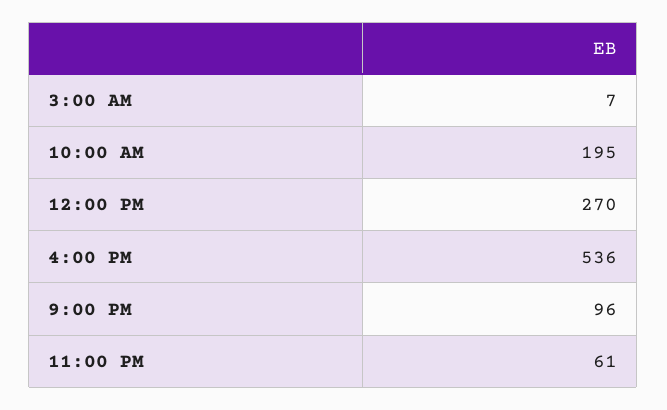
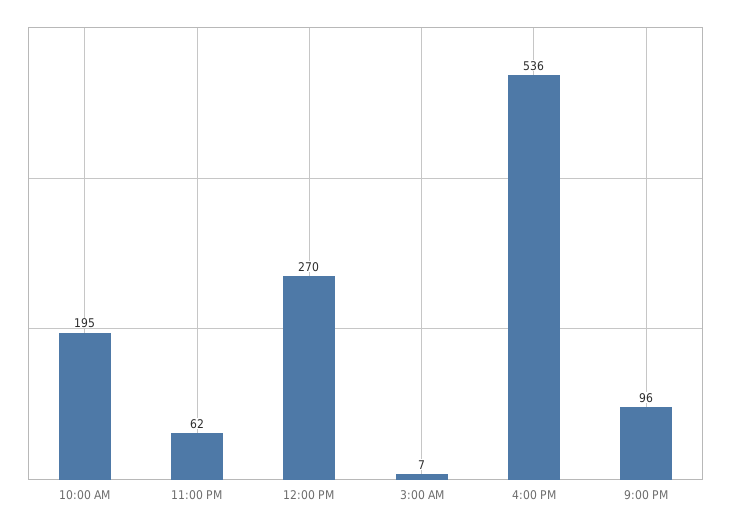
11:00 PM: 61 -> 62

